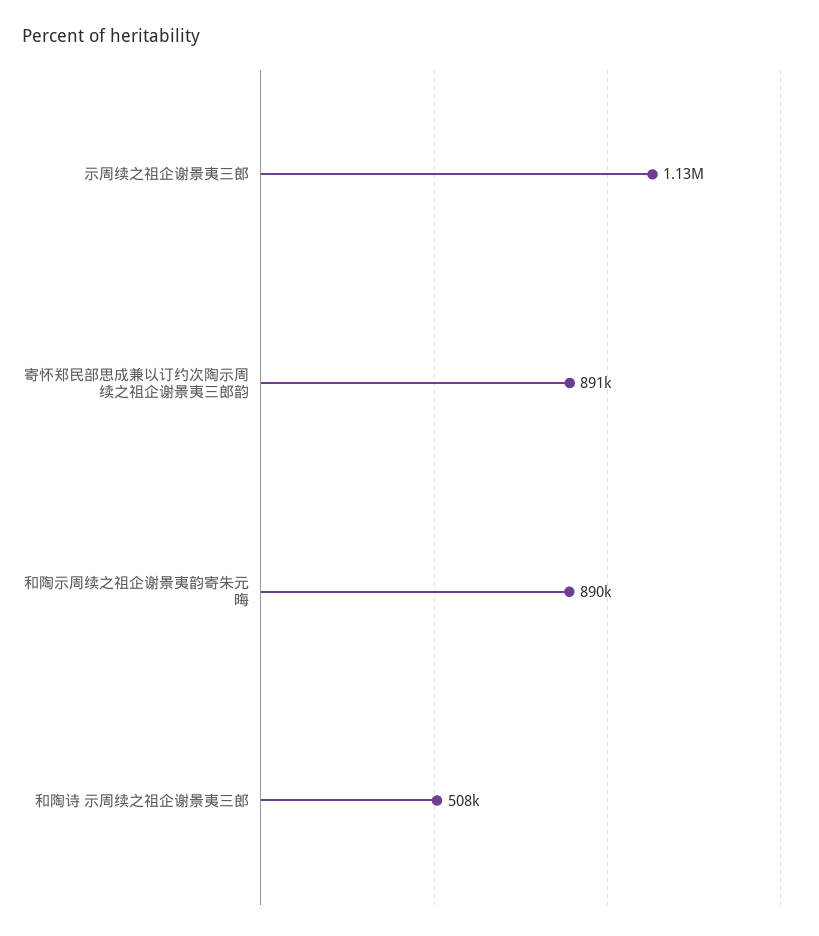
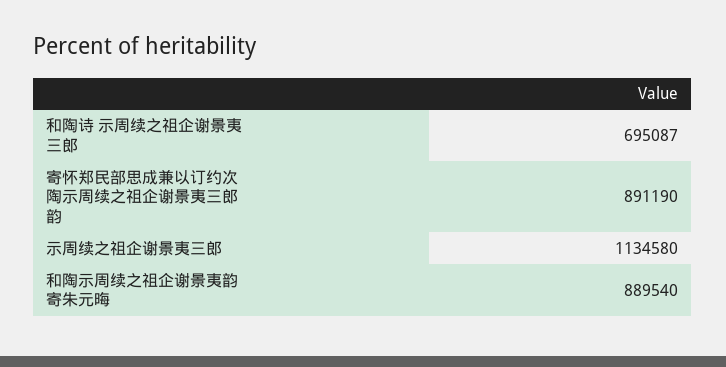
和陶诗 示周续之祖企谢景夷三郎: 508000 -> 695087

